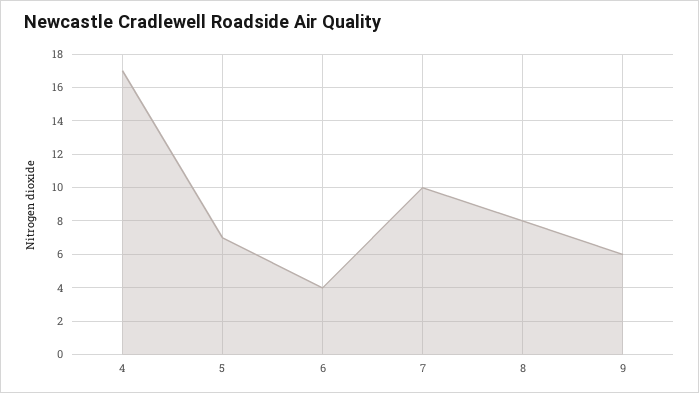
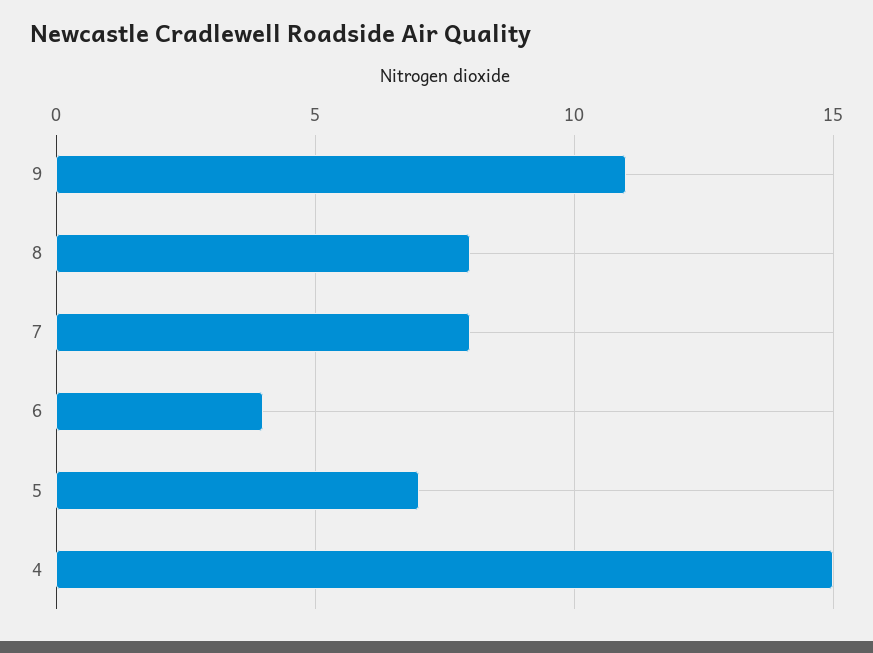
4: 17 -> 15
7: 10 -> 8
9: 6 -> 11

